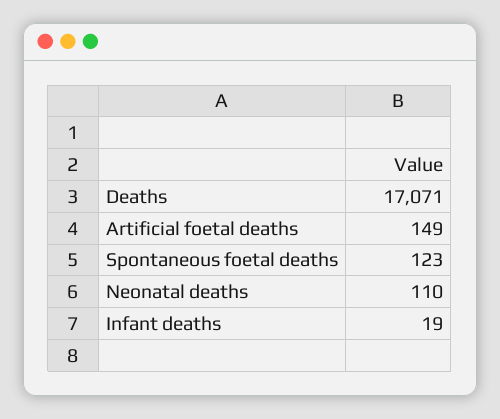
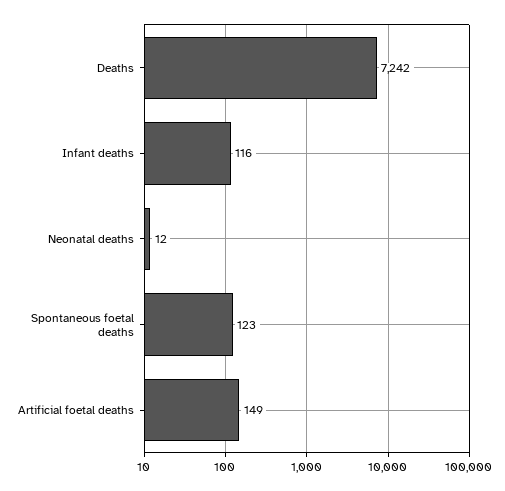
Deaths: 17071 -> 7242
Neonatal deaths: 110 -> 12
Infant deaths: 19 -> 116

